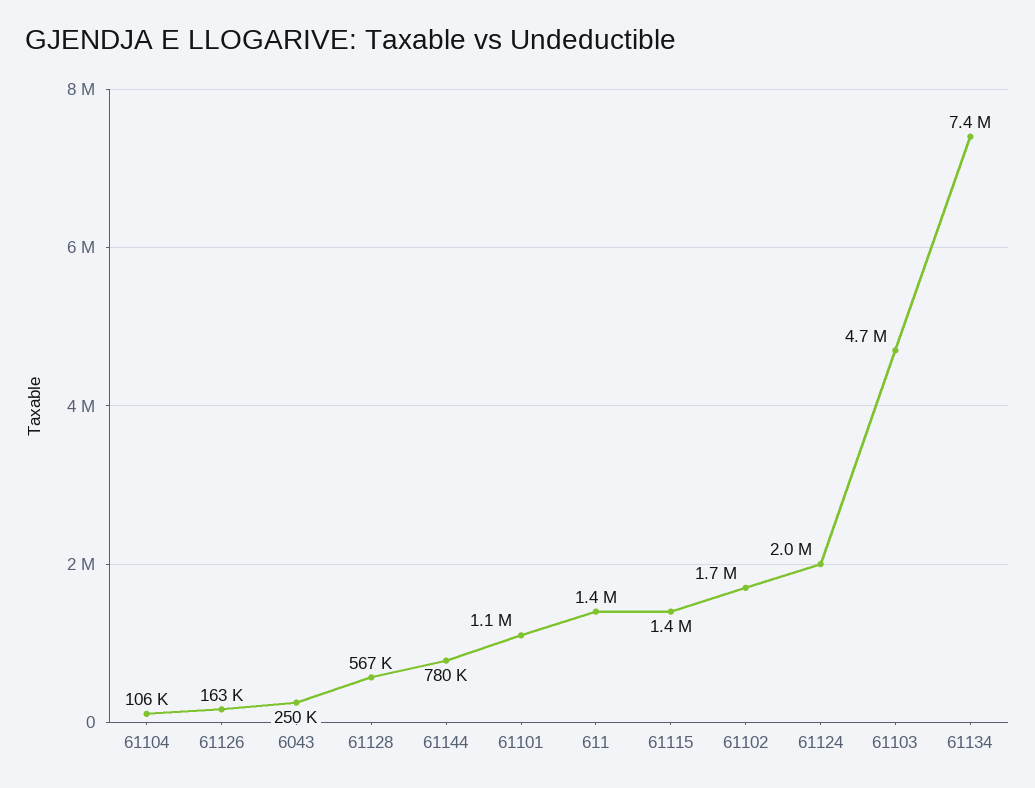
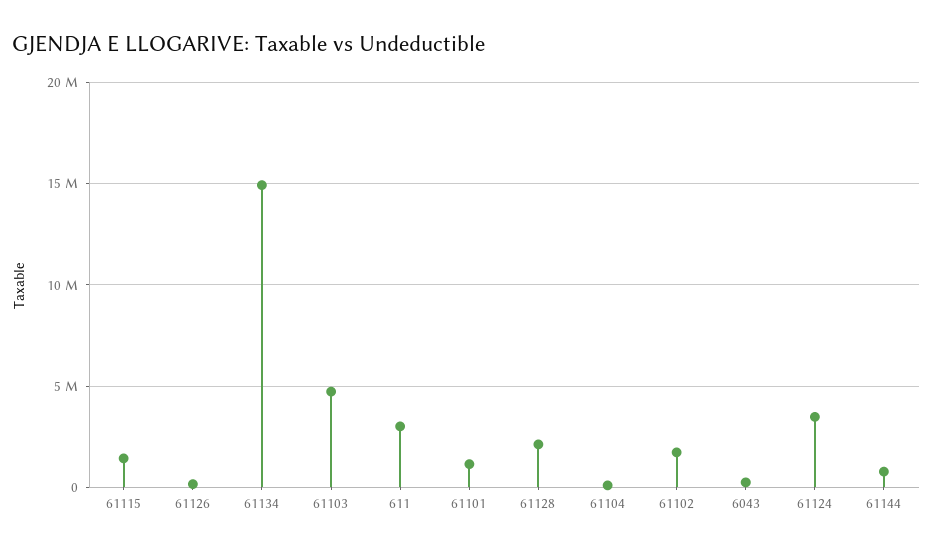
61128: 567000 -> 2000000
611: 1400000 -> 3000000
61124: 2000000 -> 3500000
61134: 7400000 -> 15000000

